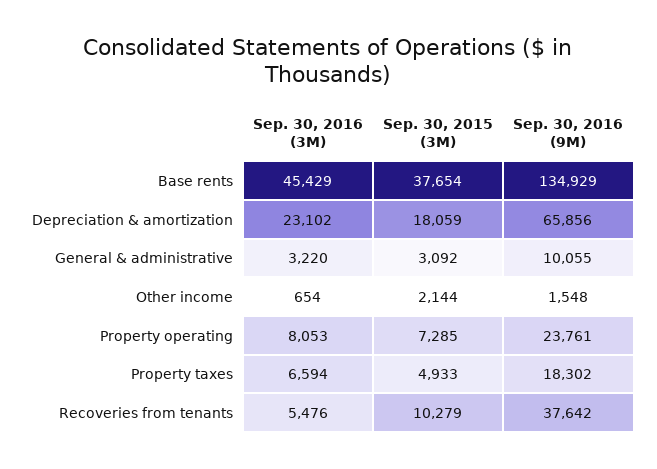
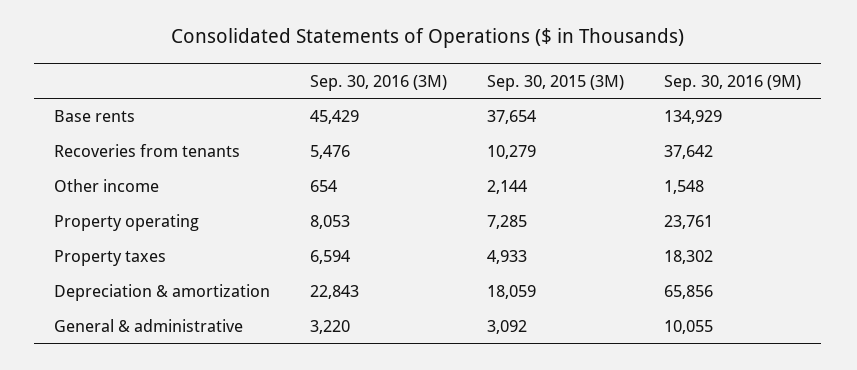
Sep. 30, 2016 (3M), Depreciation & amortization: 23102 -> 22843

